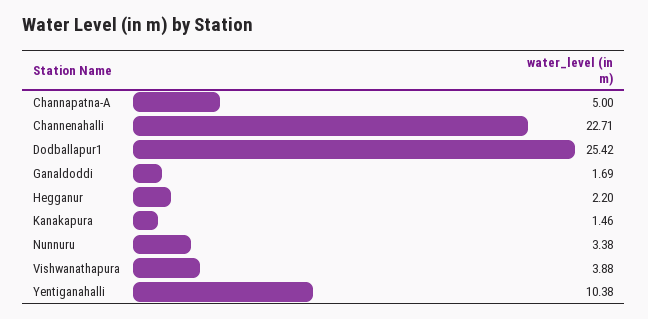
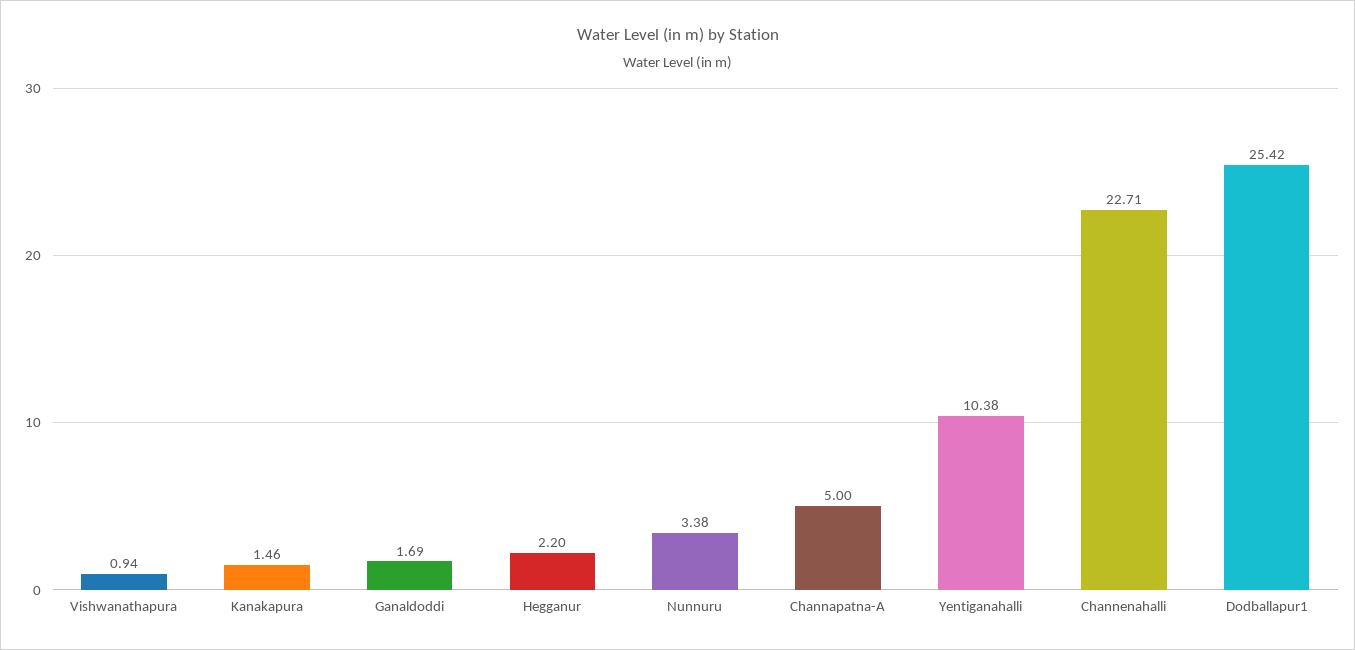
Vishwanathapura: 3.88 -> 0.94

